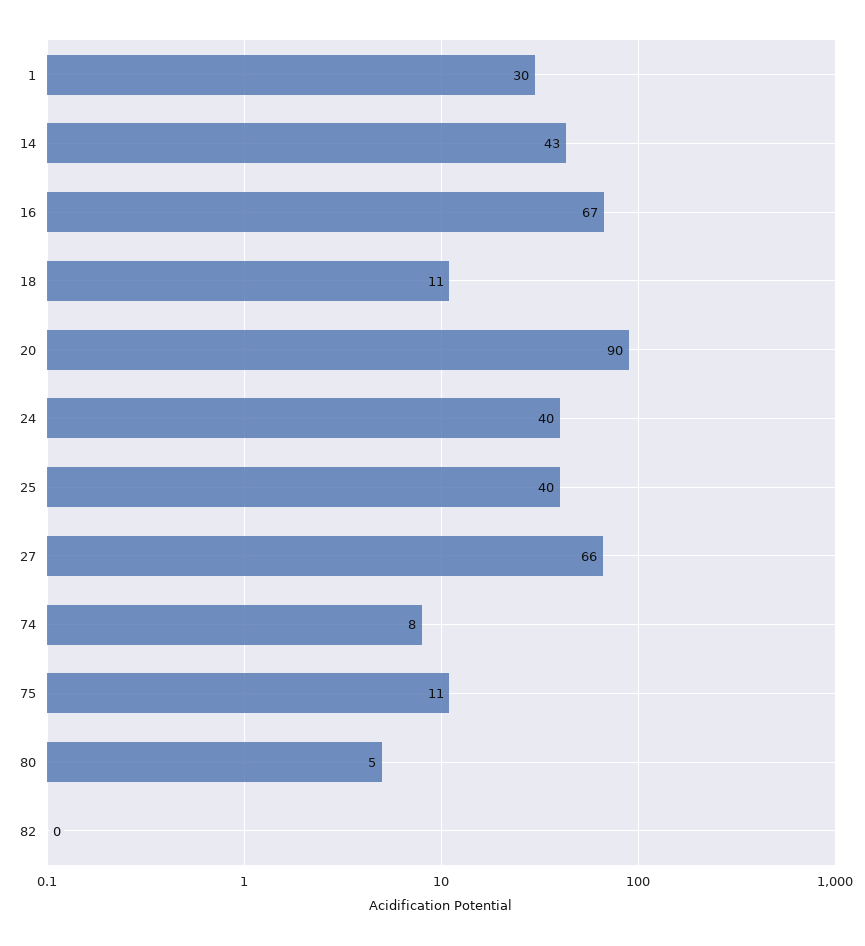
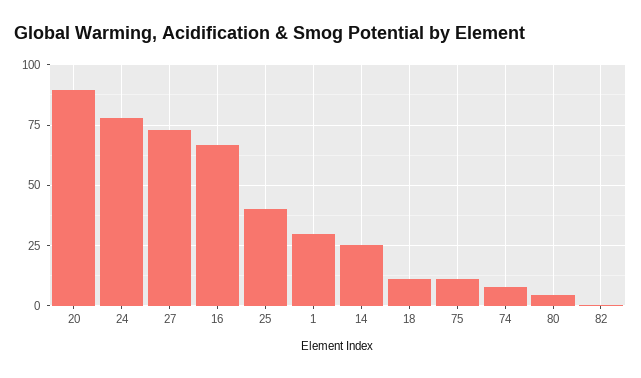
14: 43 -> 25
24: 40 -> 77.5
27: 66 -> 72.5

